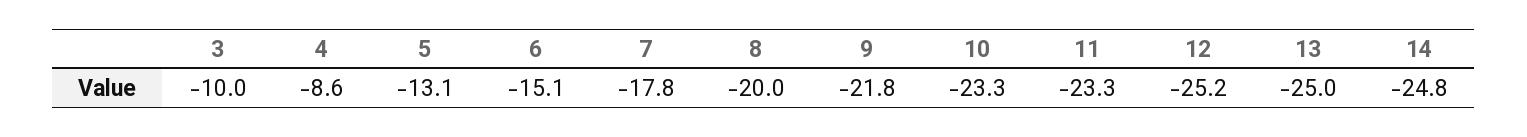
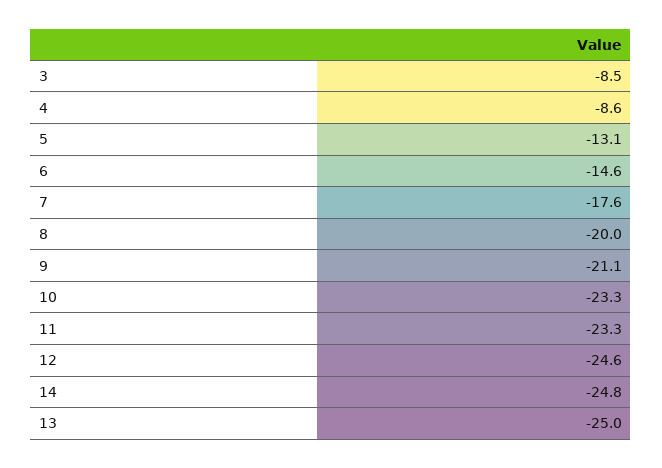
3: -10 -> -8.5
6: -15.1 -> -14.6
7: -17.8 -> -17.6
9: -21.8 -> -21.1
12: -25.2 -> -24.6

